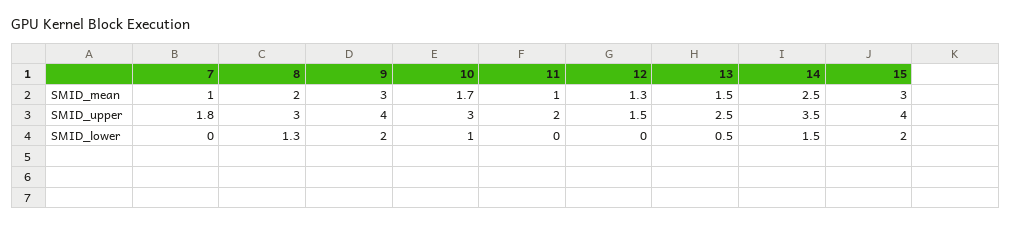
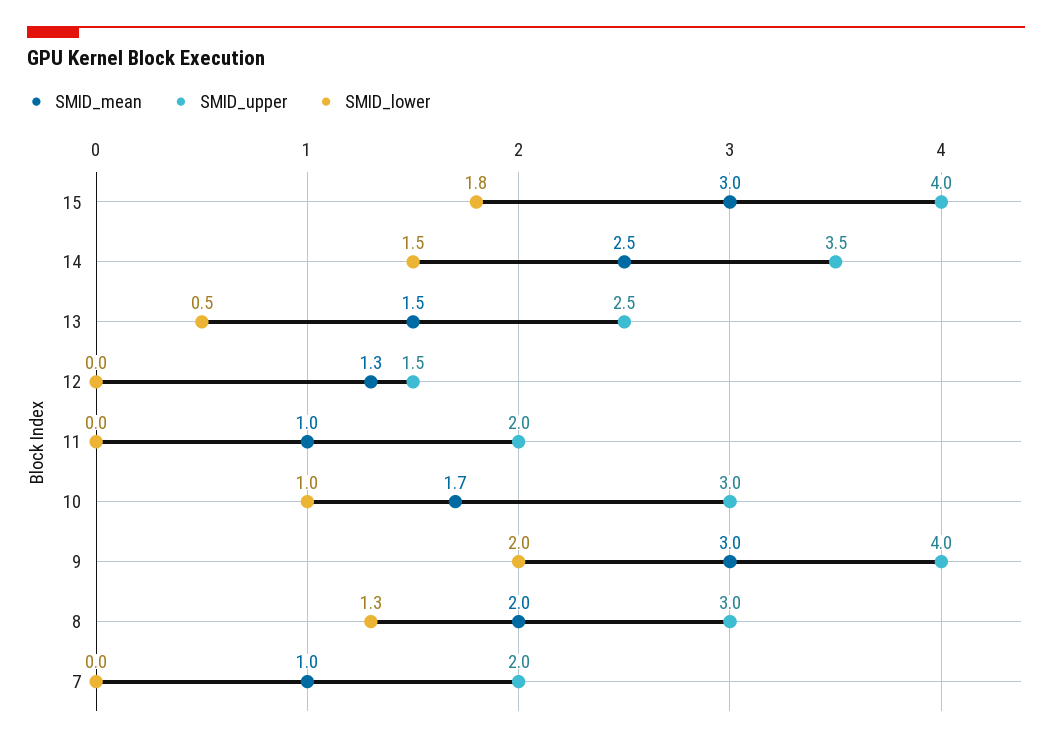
SMID_upper, 7: 1.8 -> 2
SMID_lower, 15: 2 -> 1.8

